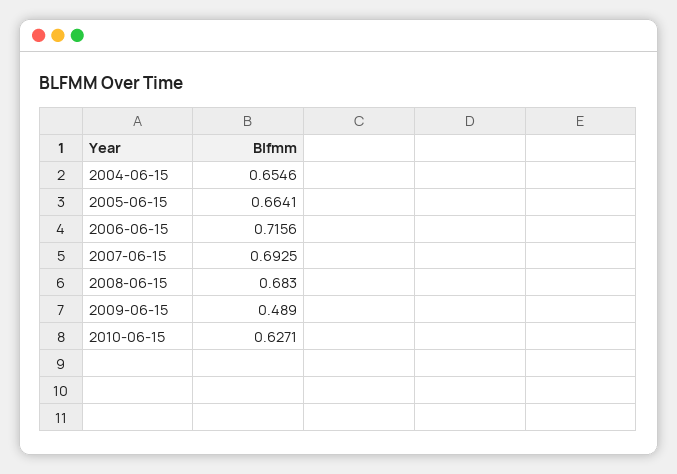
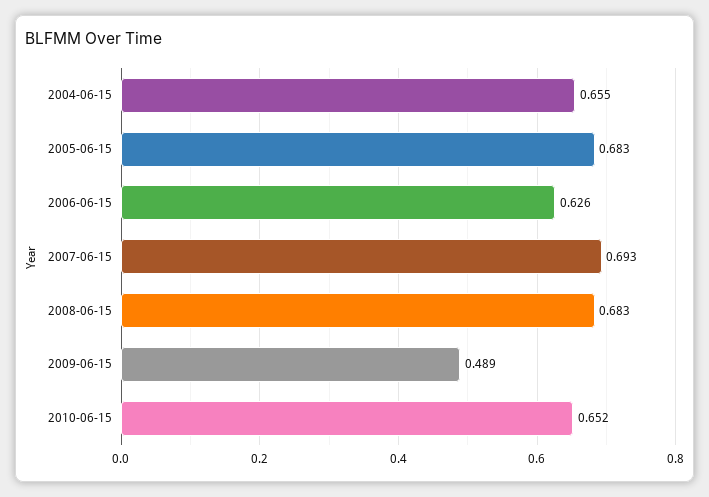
2005-06-15: 0.6641 -> 0.683
2006-06-15: 0.7156 -> 0.626
2010-06-15: 0.6271 -> 0.652

